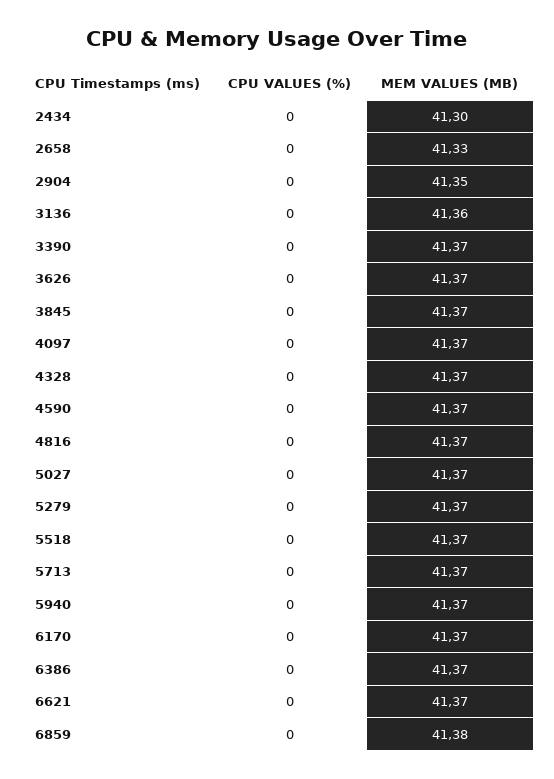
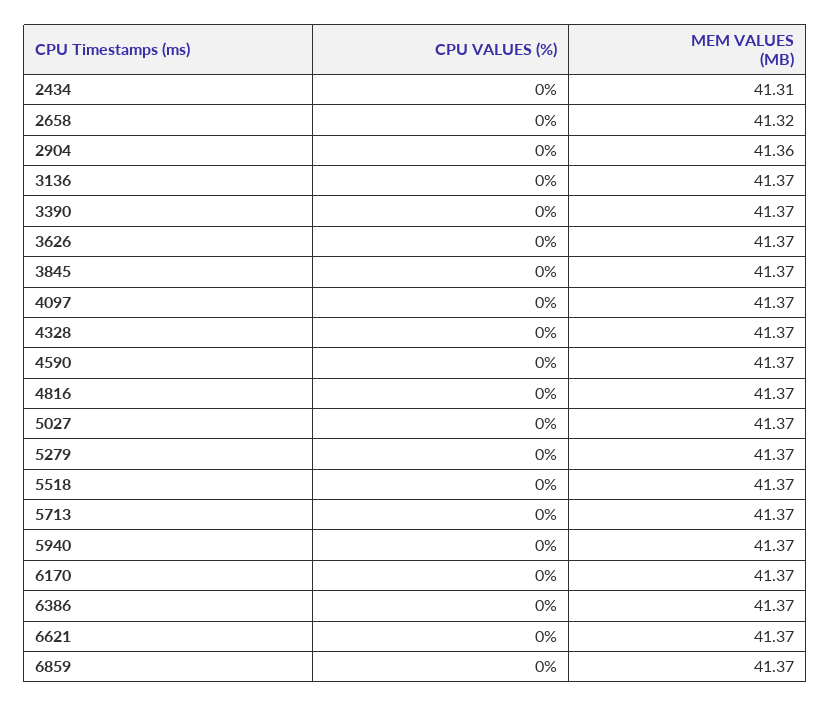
MEM VALUES (MB), 2434: 41.3 -> 41.31
MEM VALUES (MB), 2658: 41.33 -> 41.32
MEM VALUES (MB), 2904: 41.35 -> 41.36
MEM VALUES (MB), 3136: 41.36 -> 41.37
MEM VALUES (MB), 6859: 41.38 -> 41.37

